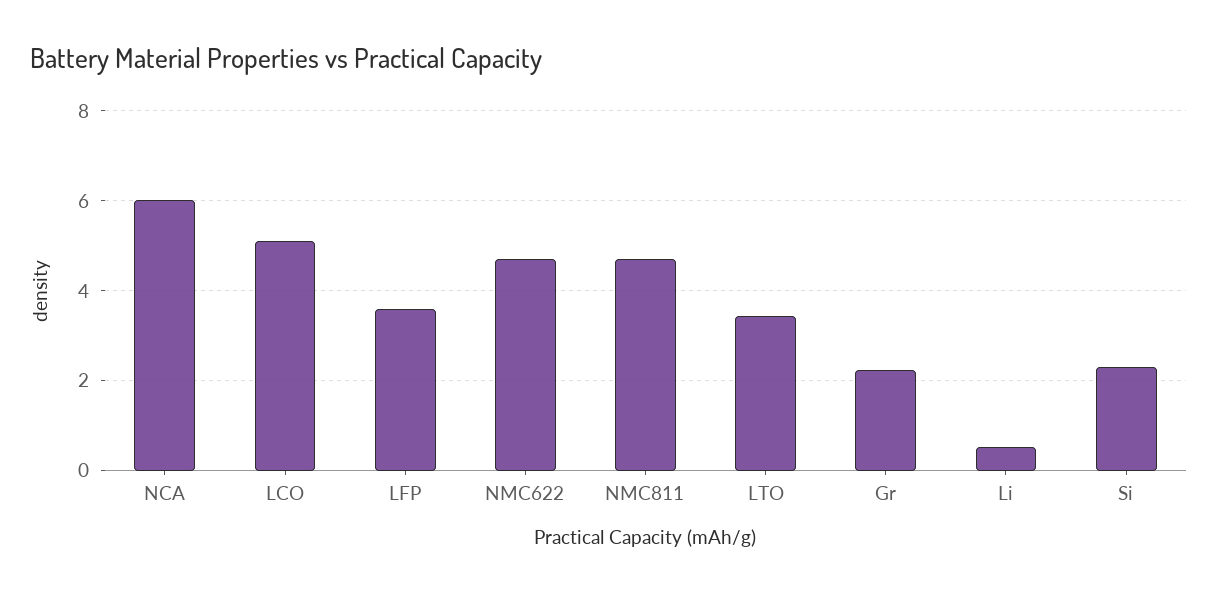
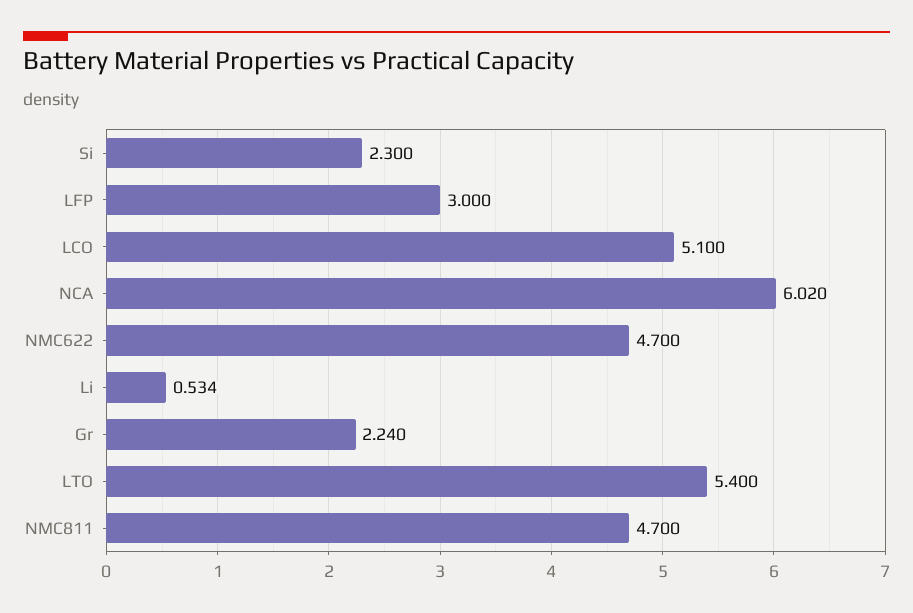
LFP: 3.6 -> 3
LTO: 3.4 -> 5.4

